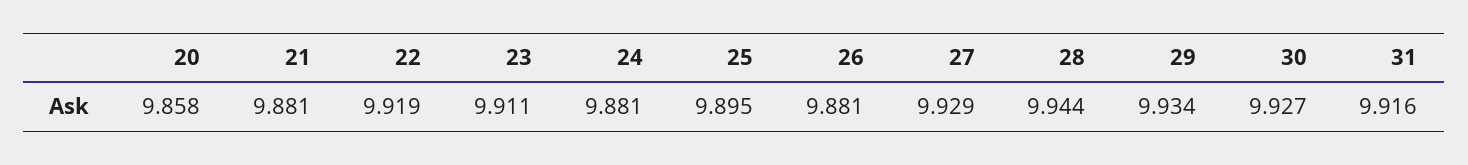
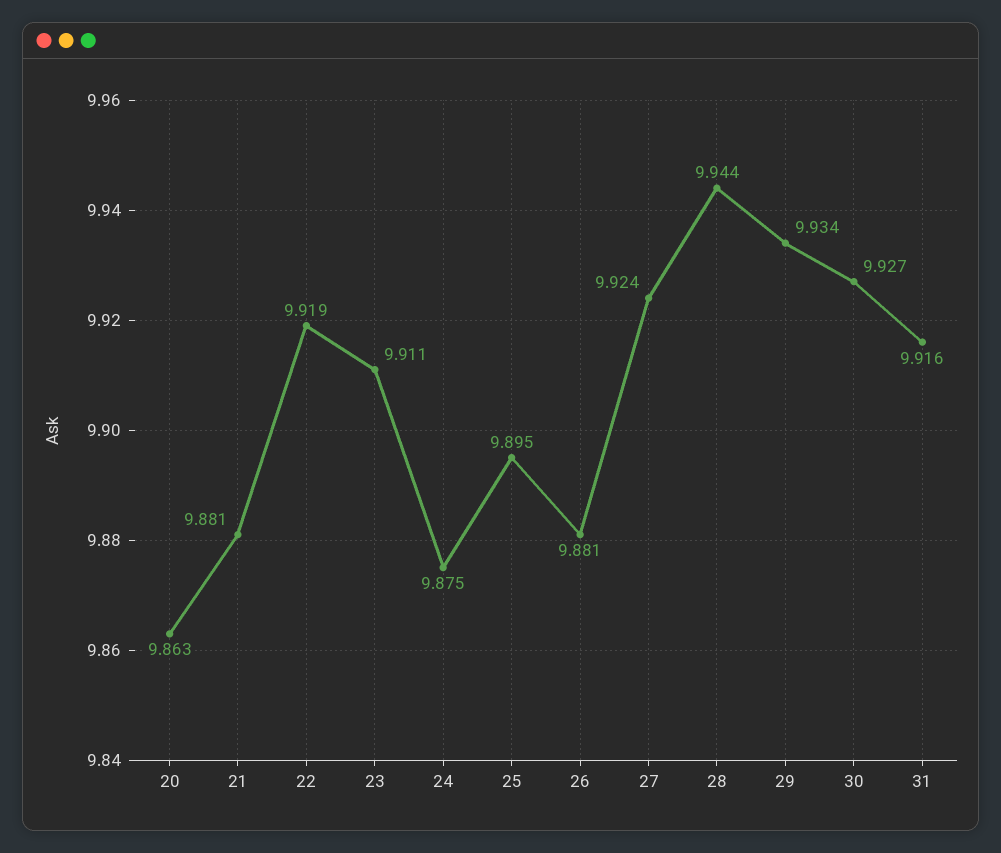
20: 9.858 -> 9.863
24: 9.881 -> 9.875
27: 9.929 -> 9.924

